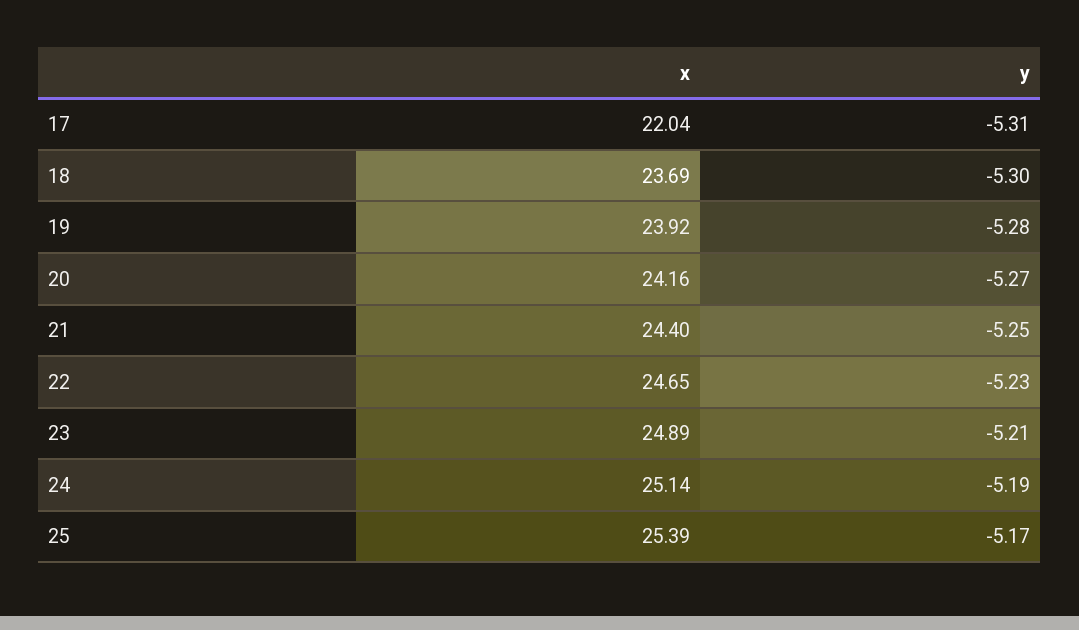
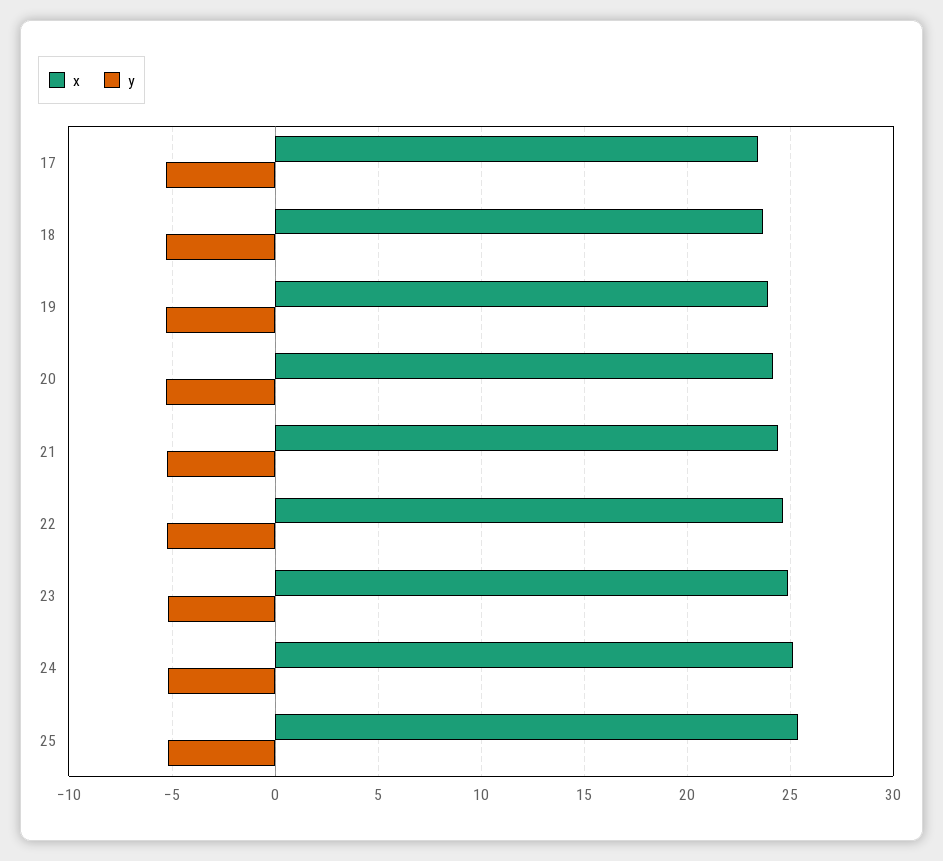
x, 17: 22.04 -> 23.5

